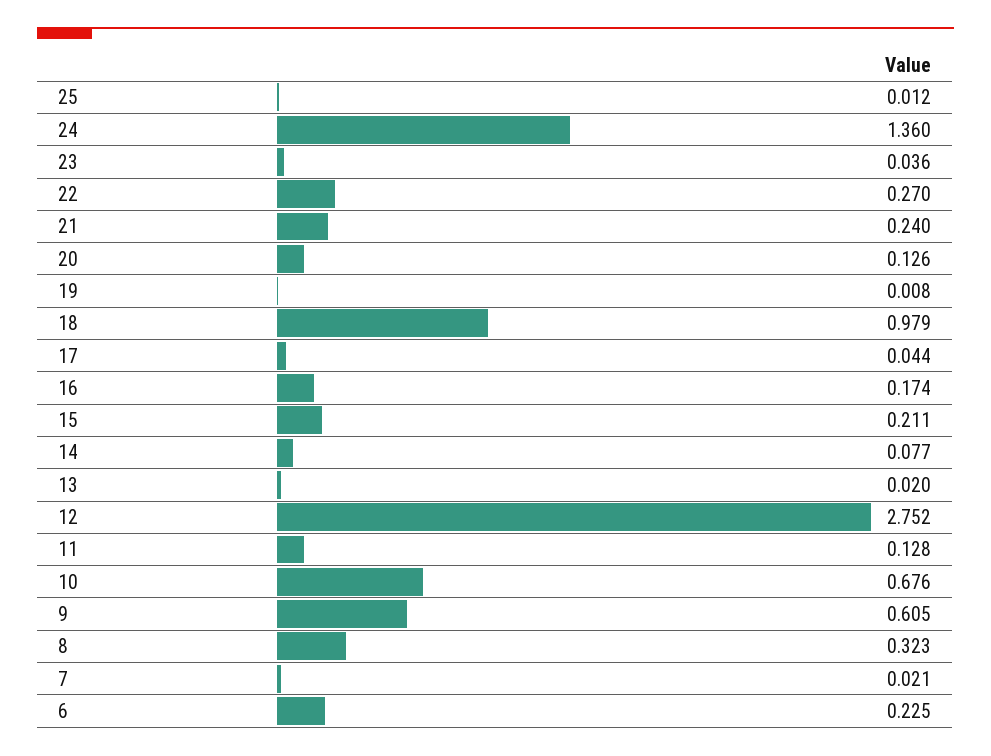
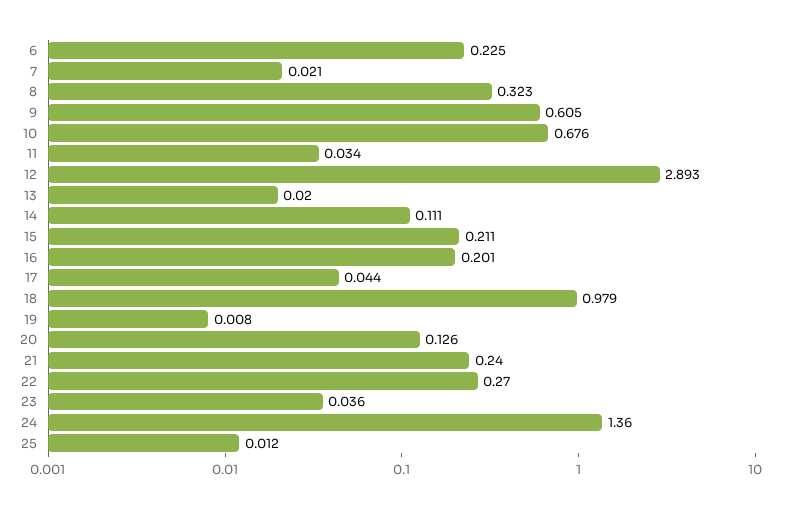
16: 0.174 -> 0.201
14: 0.077 -> 0.111
12: 2.752 -> 2.893
11: 0.128 -> 0.034

